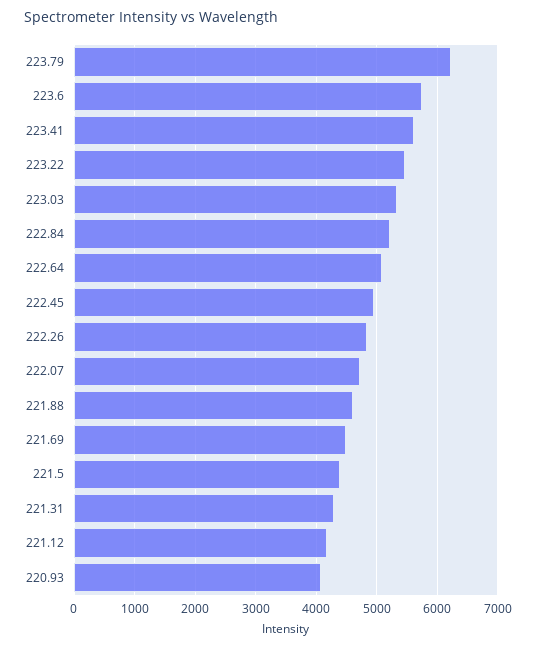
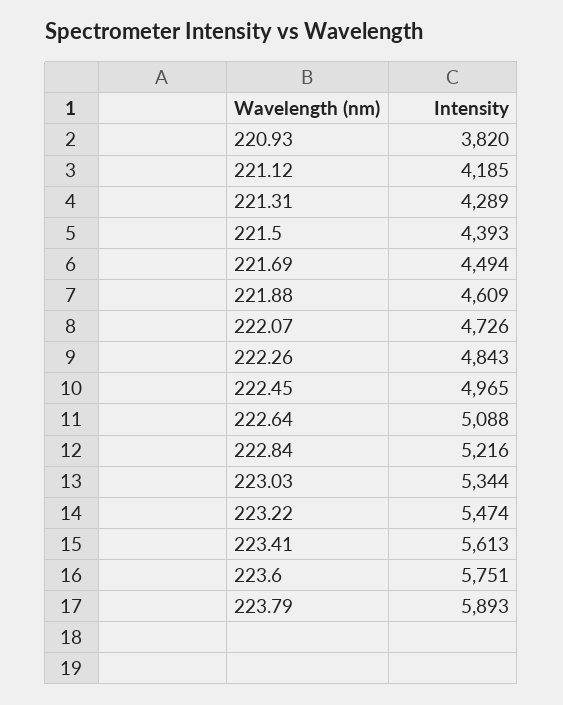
223.79: 6200 -> 5893
220.93: 4100 -> 3820

